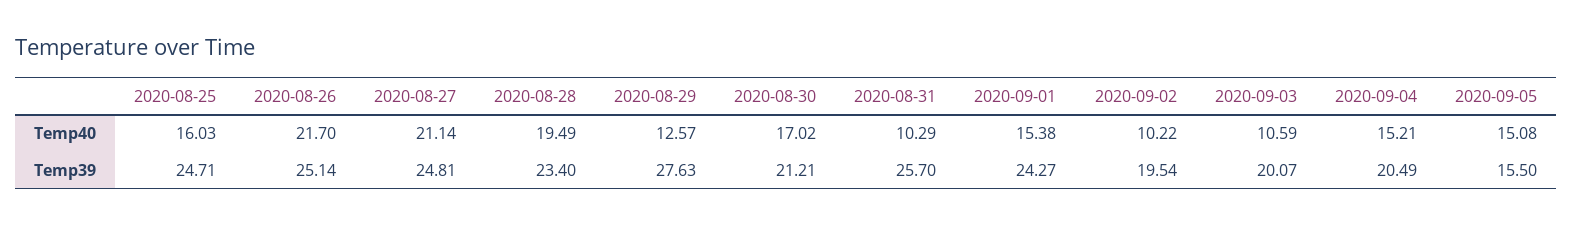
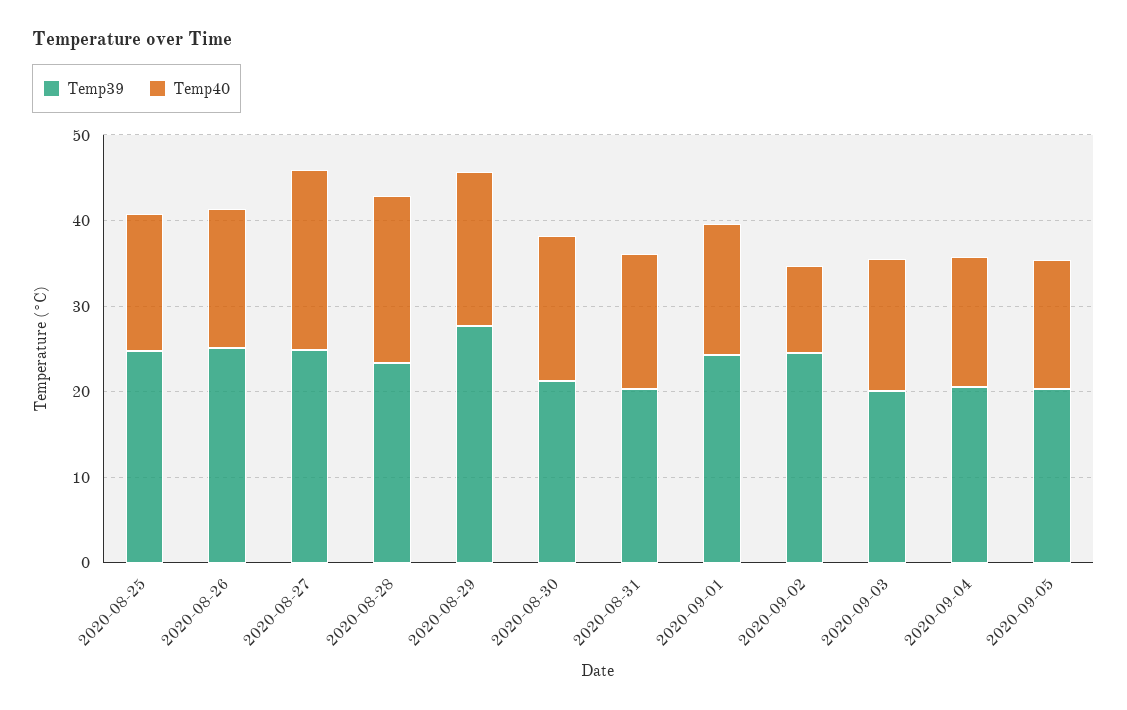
Temp40, 2020-08-26: 21.7 -> 16
Temp40, 2020-08-29: 12.57 -> 18
Temp40, 2020-08-31: 10.29 -> 16
Temp40, 2020-09-03: 10.59 -> 16
Temp39, 2020-08-31: 25.7 -> 20
Temp39, 2020-09-02: 19.54 -> 24
Temp39, 2020-09-05: 15.5 -> 20

